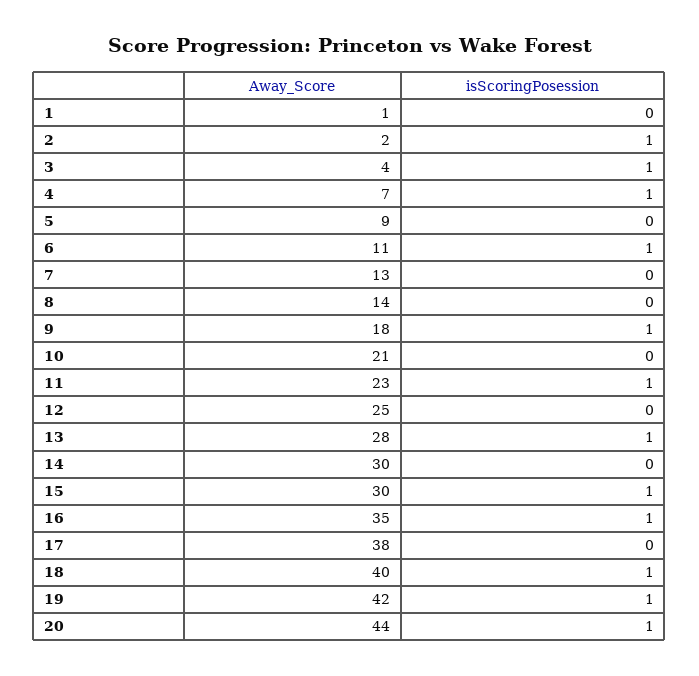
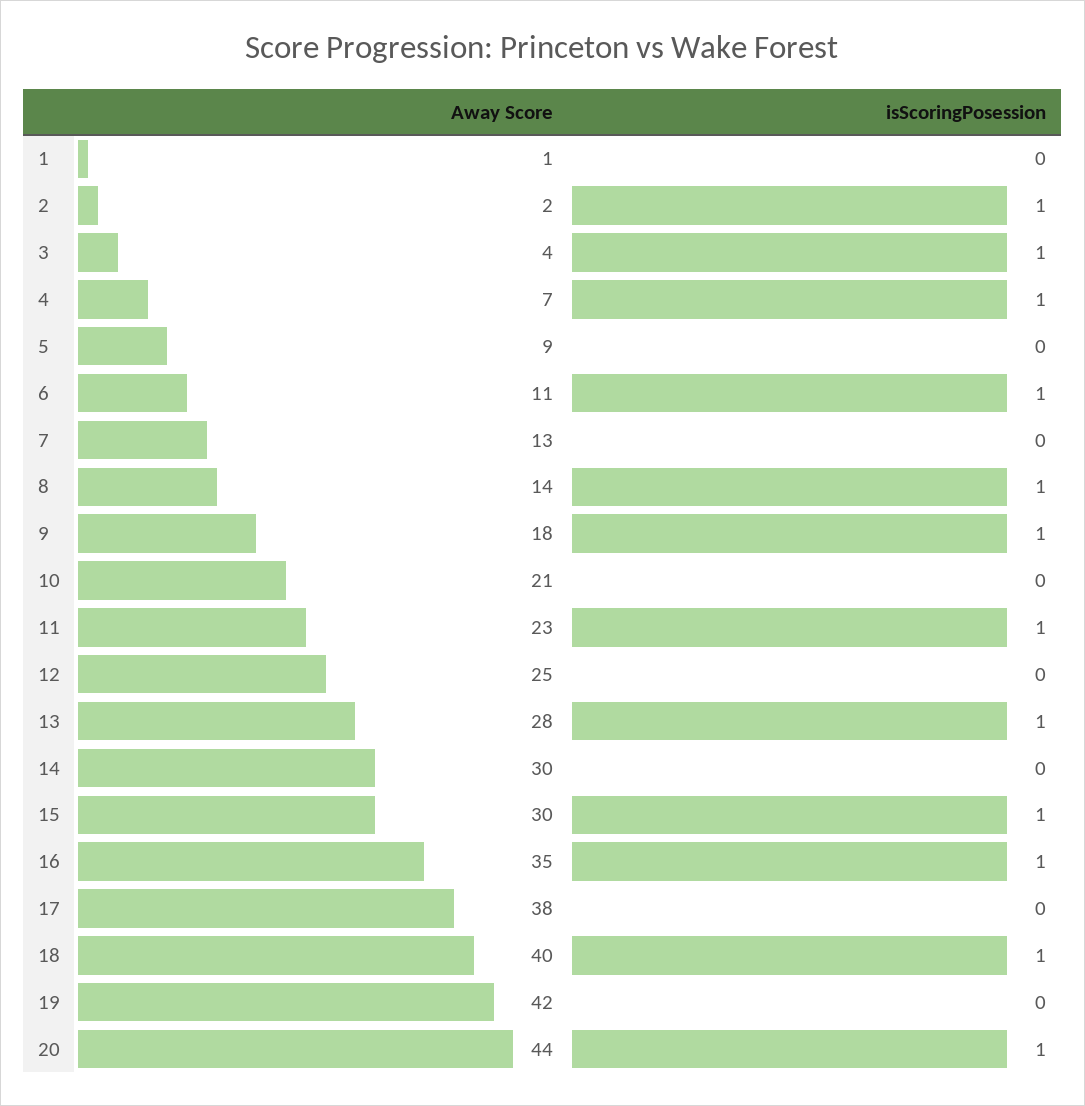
isScoringPosession, 8: 0 -> 1
isScoringPosession, 19: 1 -> 0

